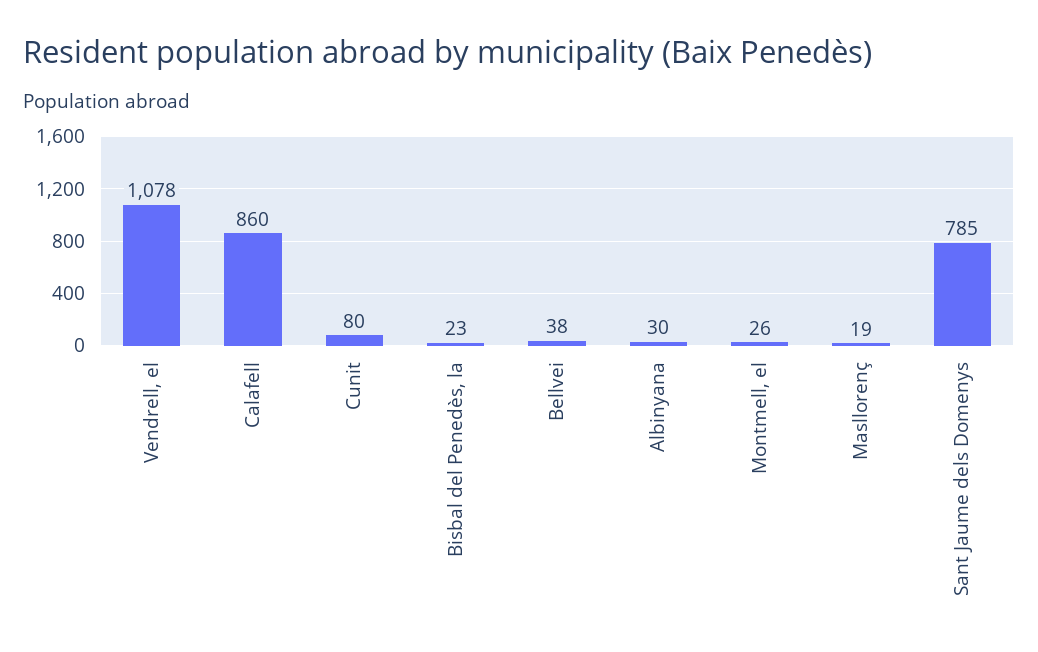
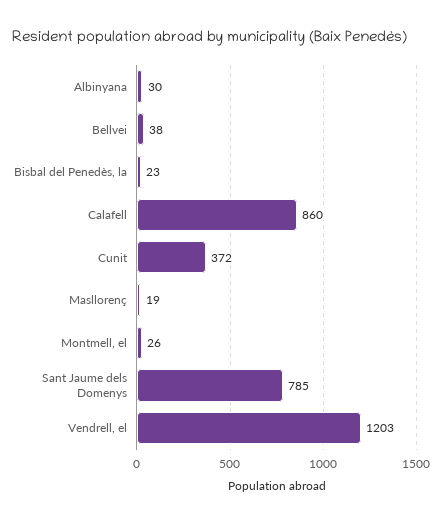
Vendrell, el: 1078 -> 1203
Cunit: 80 -> 372

